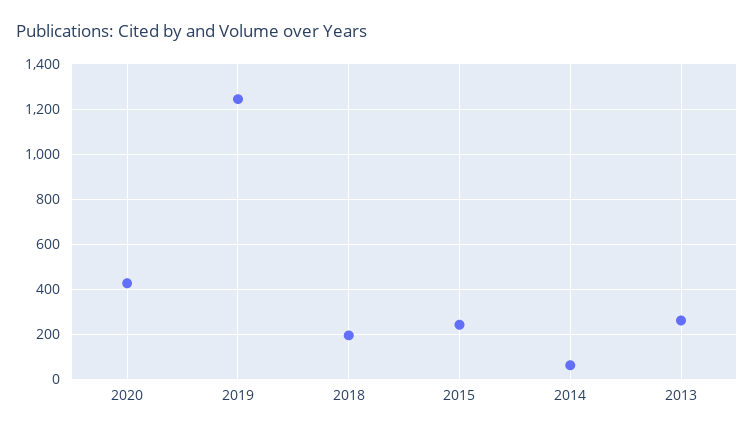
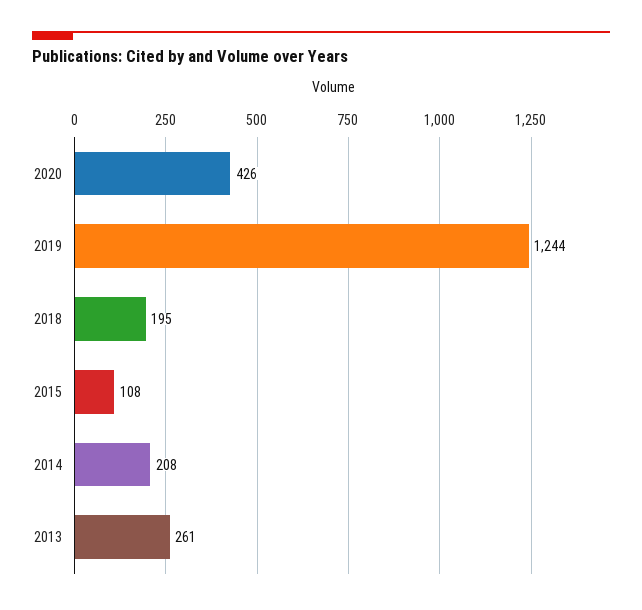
2015: 250 -> 108
2014: 50 -> 208

